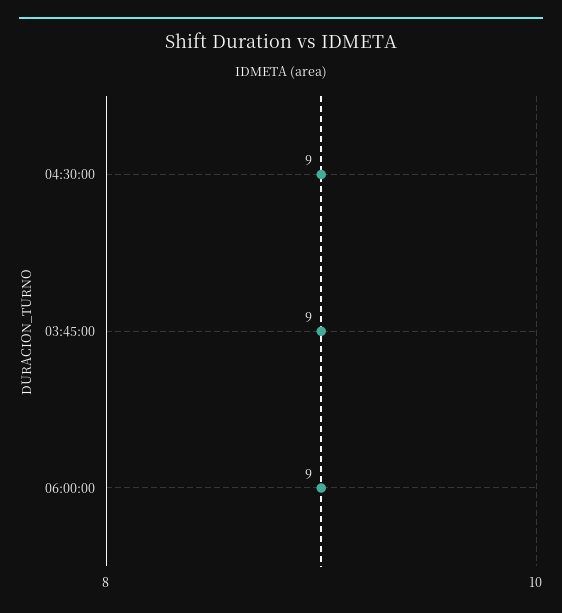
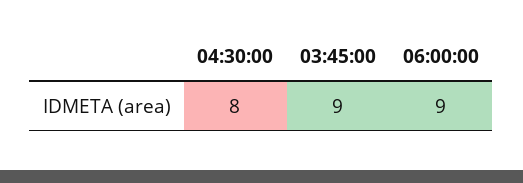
04:30:00: 9 -> 8

